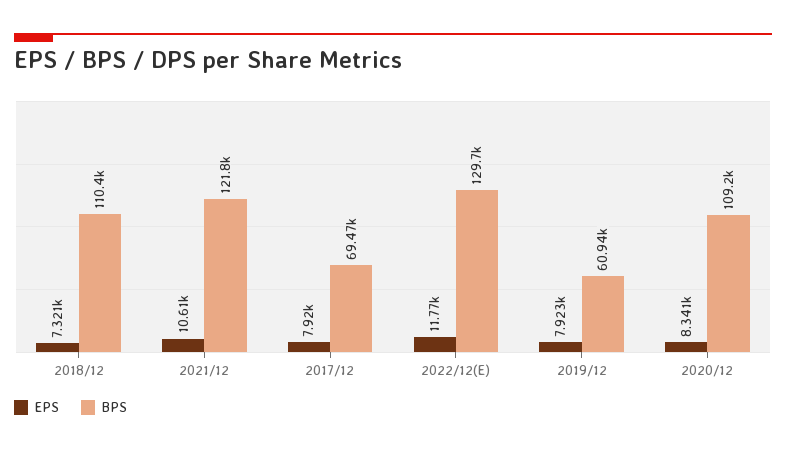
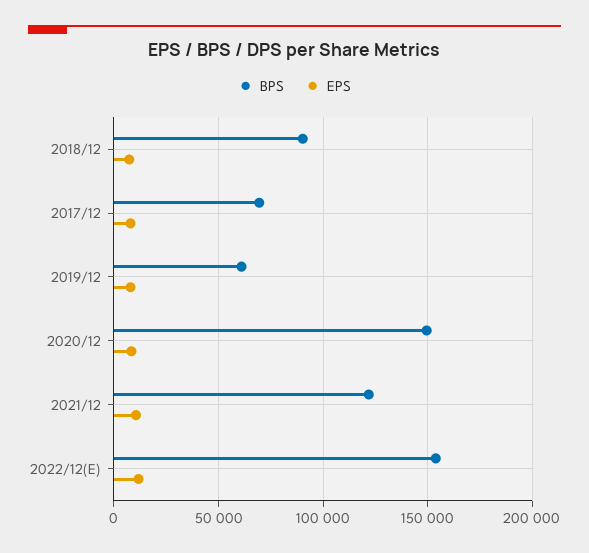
BPS, 2018/12: 110400 -> 90000
BPS, 2022/12(E): 129700 -> 155000
BPS, 2020/12: 109200 -> 150000

